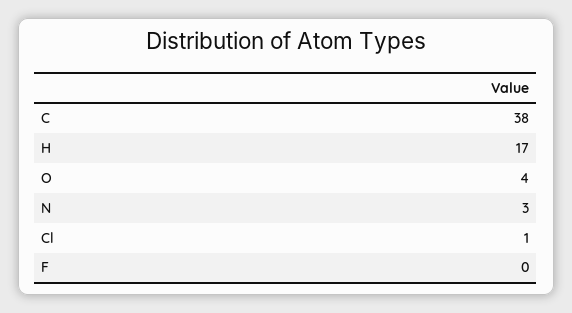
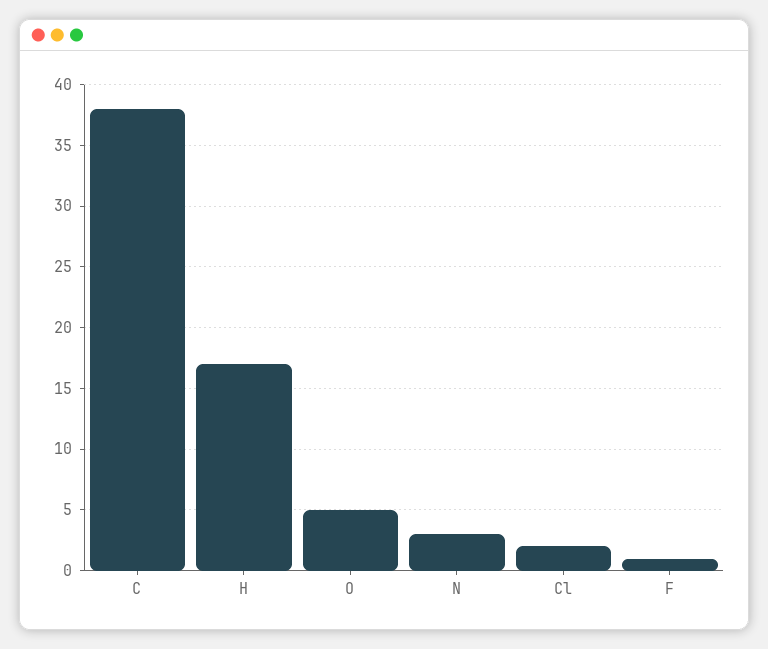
O: 4 -> 5
Cl: 1 -> 2
F: 0 -> 1

